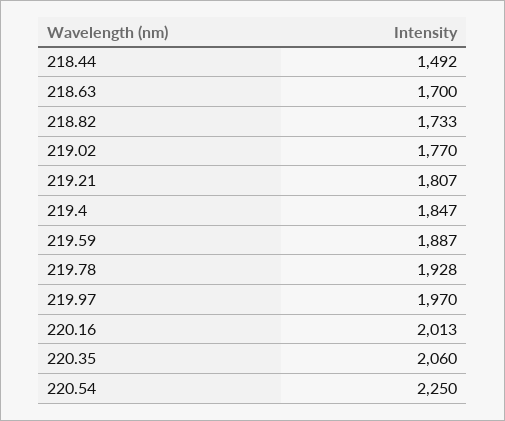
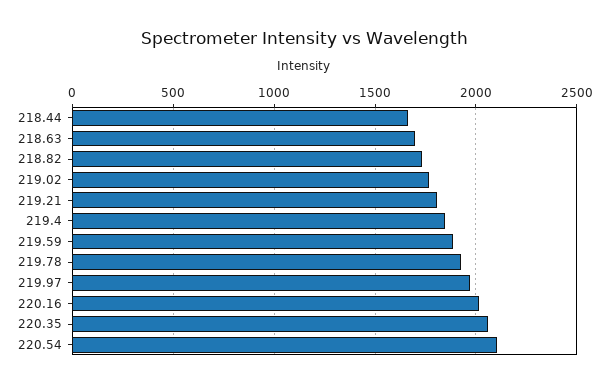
218.44: 1492 -> 1650
220.54: 2250 -> 2100

